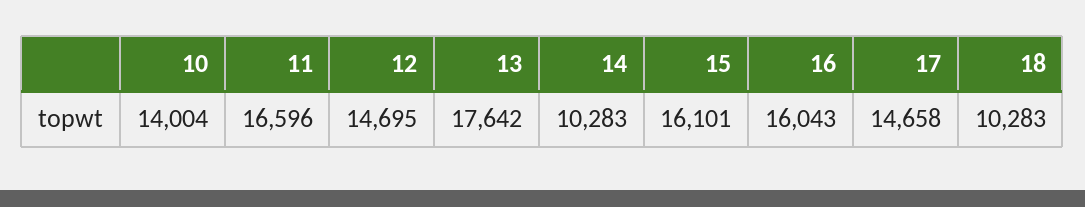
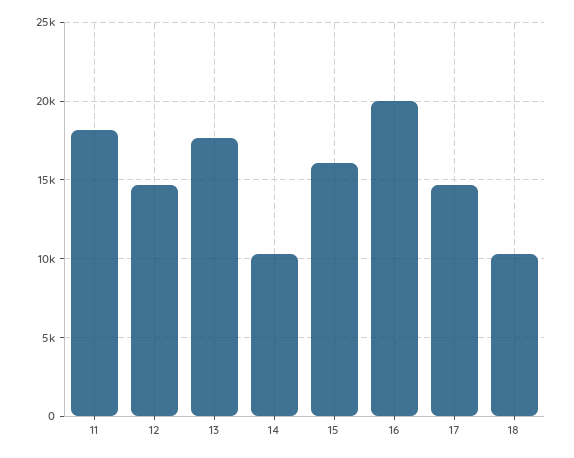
10: 14004 -> none
11: 16596 -> 18000
16: 16043 -> 20000

